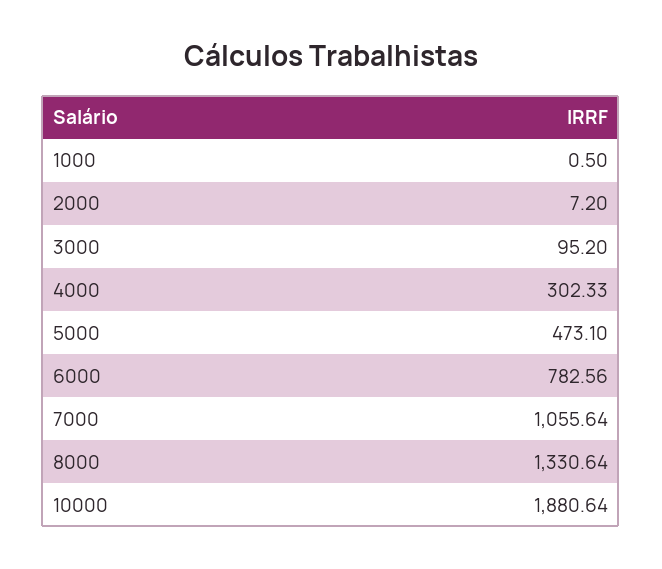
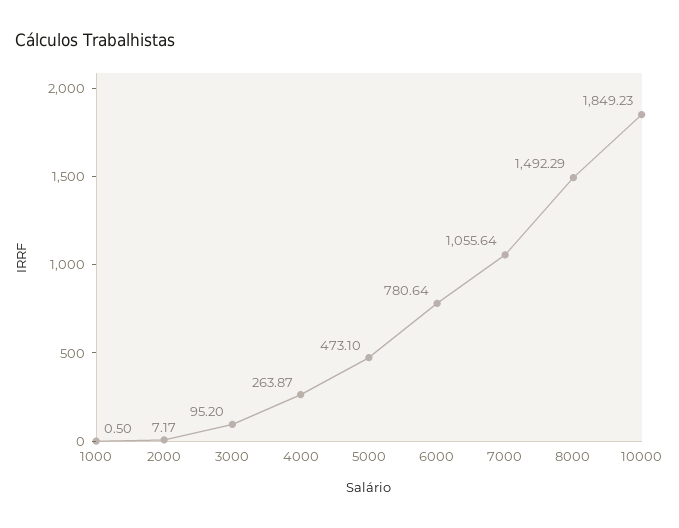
2000: 7.2 -> 7.17
4000: 302.33 -> 263.87
6000: 782.56 -> 780.64
8000: 1330.64 -> 1492.29
10000: 1880.64 -> 1849.23

